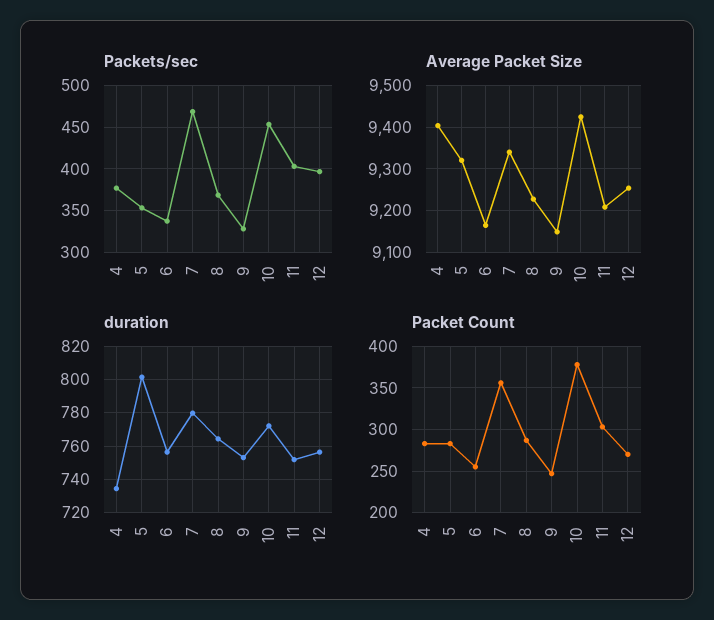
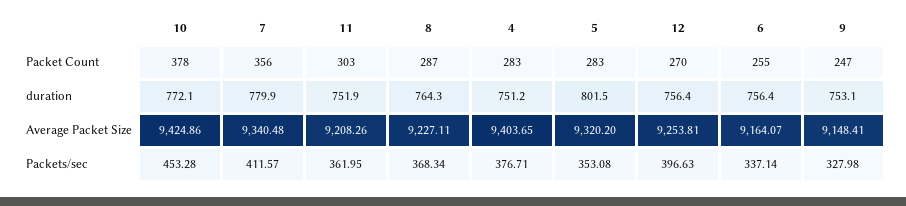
Packets/sec, 7: 470 -> 411.57
Packets/sec, 11: 400 -> 361.95
duration, 4: 735 -> 751.2

